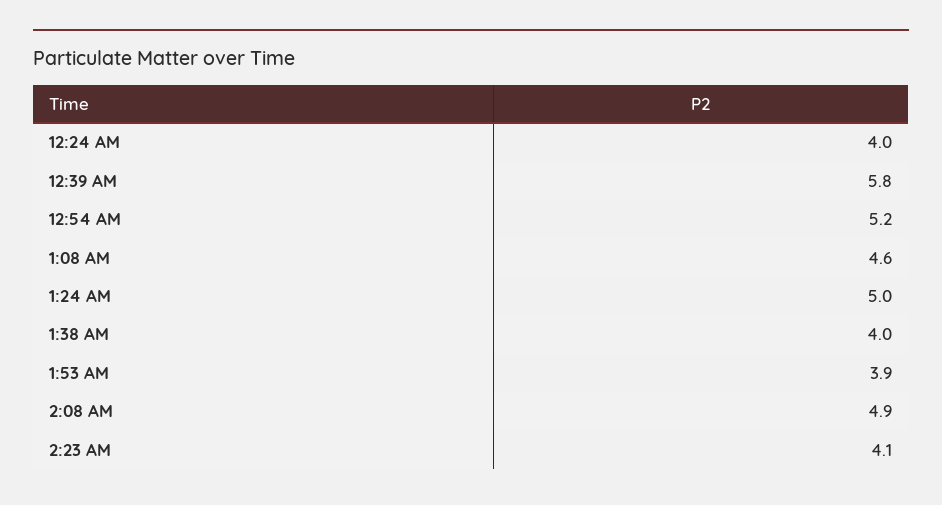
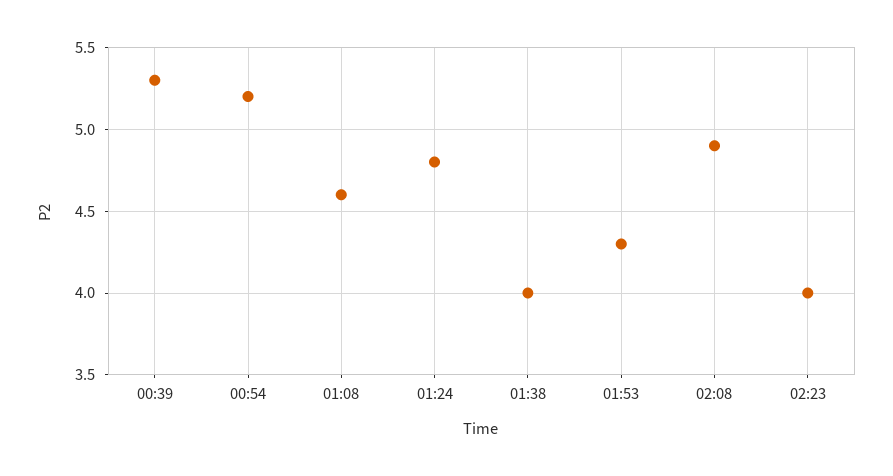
12:24 AM: 4 -> none
12:39 AM: 5.8 -> 5.3
1:24 AM: 5 -> 4.8
1:53 AM: 3.9 -> 4.3
2:23 AM: 4.1 -> 4

